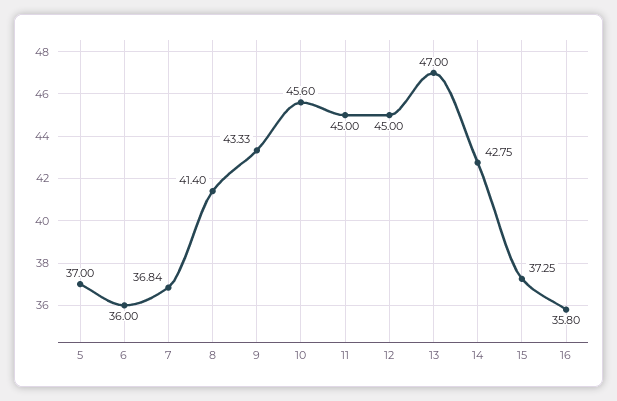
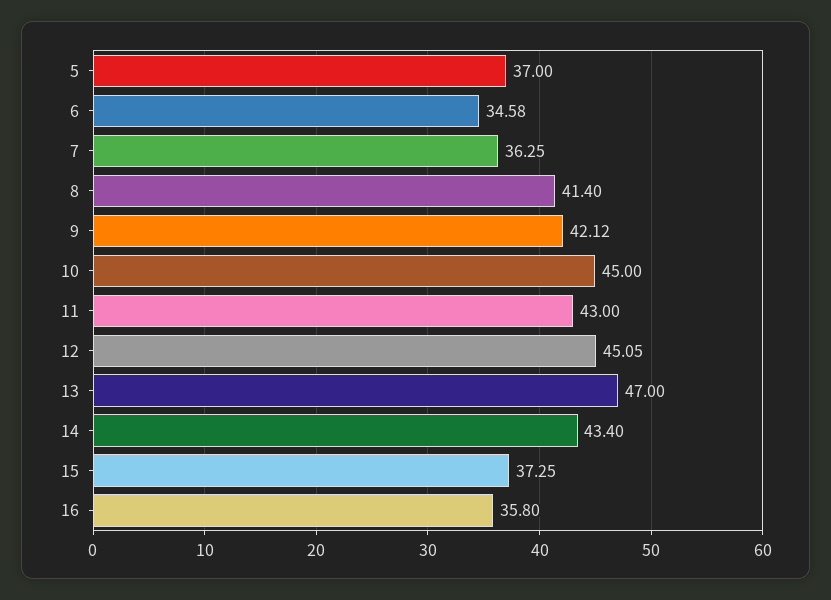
6: 36 -> 34.58
7: 36.84 -> 36.25
9: 43.33 -> 42.12
10: 45.6 -> 45
11: 45 -> 43
12: 45 -> 45.05
14: 42.75 -> 43.4

